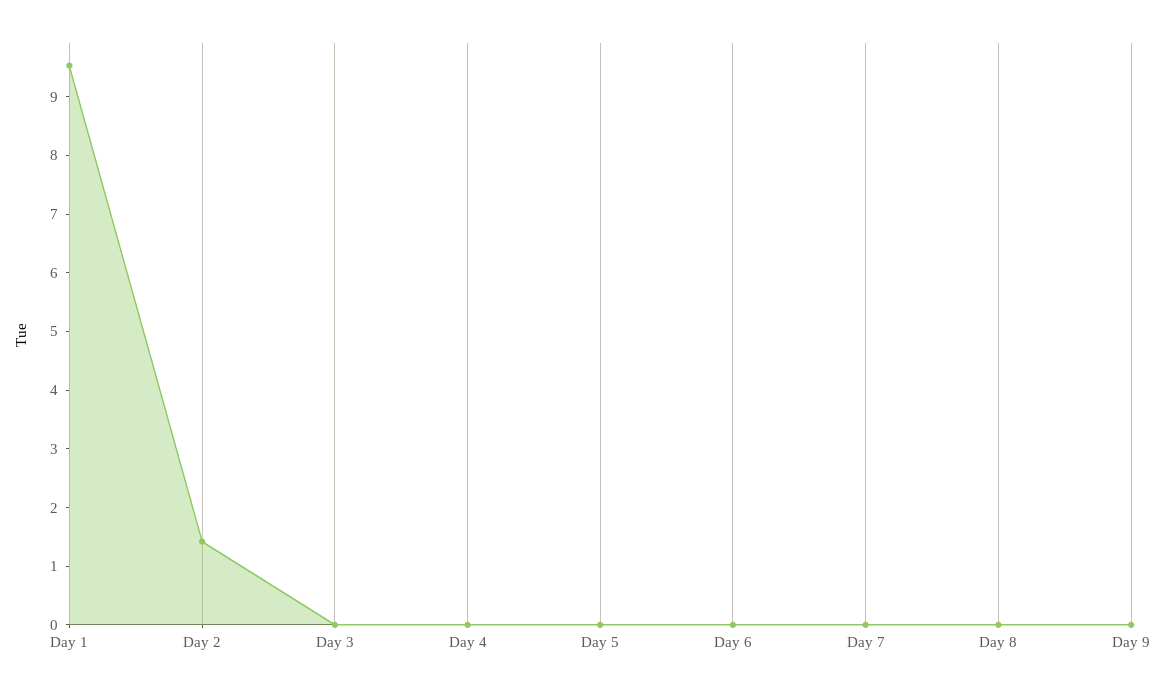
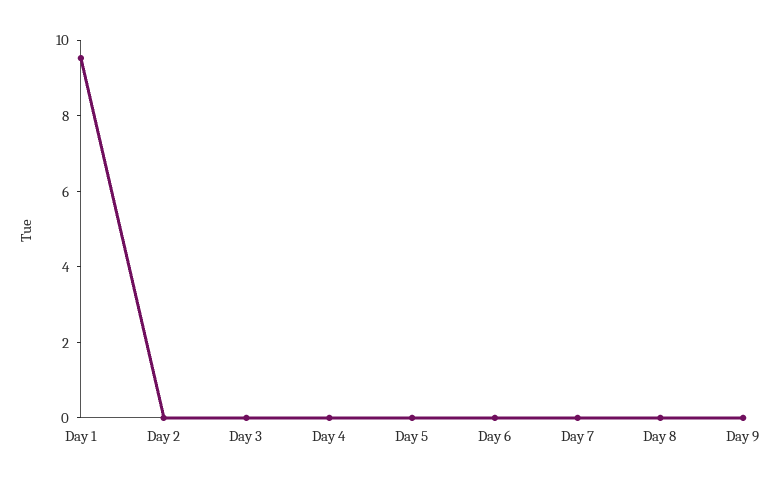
Day 2: 1.4 -> 0

